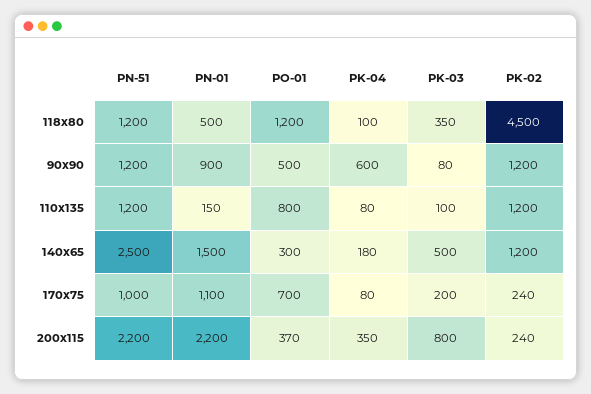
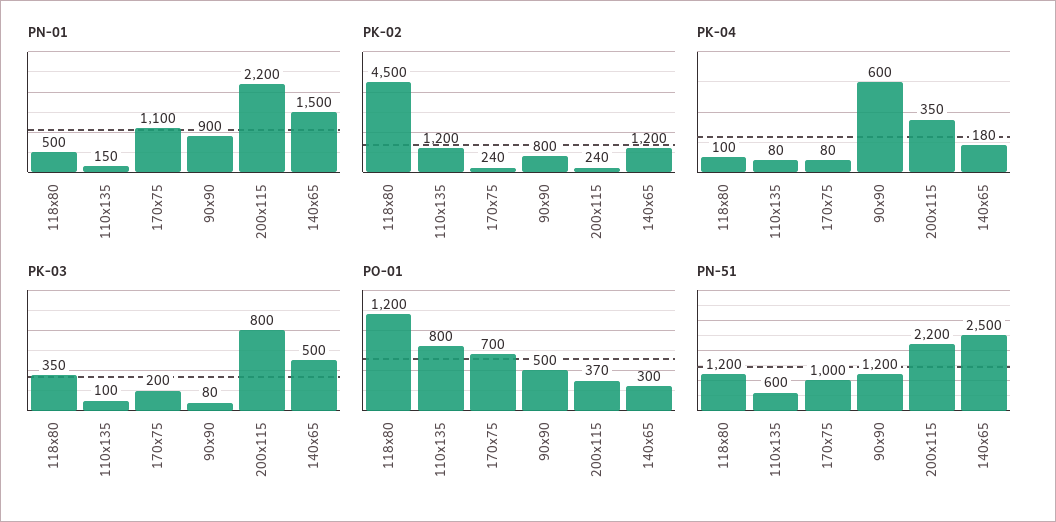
PK-02, 90x90: 1200 -> 800
PN-51, 110x135: 1200 -> 600

